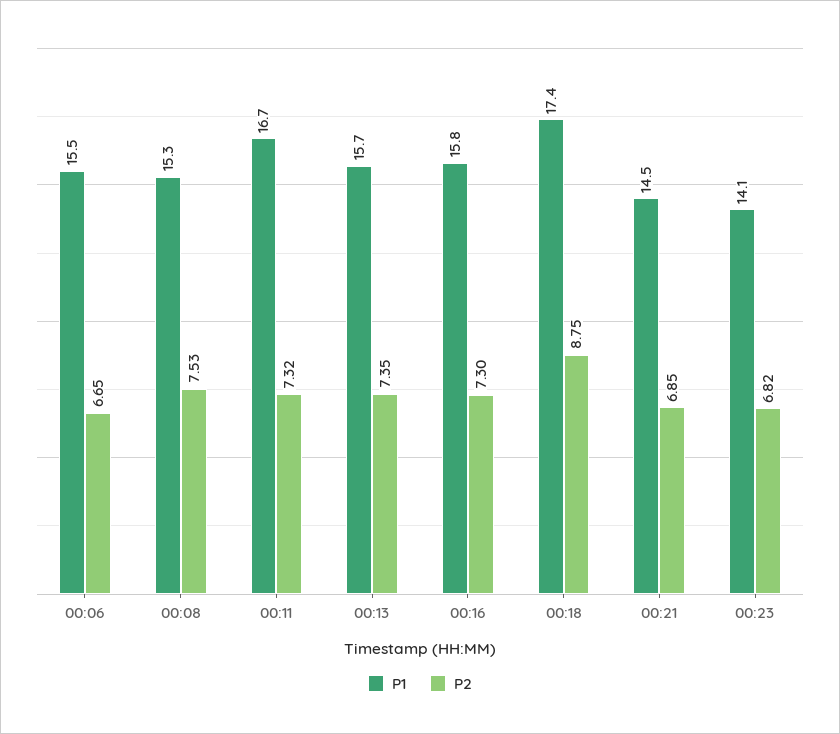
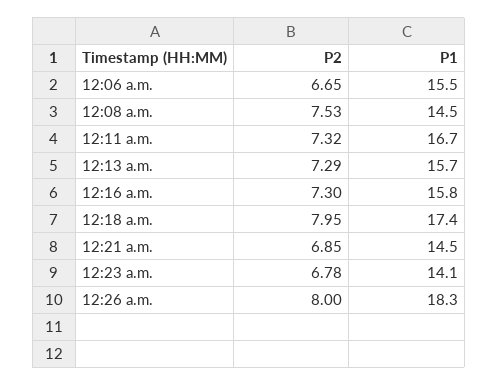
P1, 00:08: 15.3 -> 14.5
P2, 00:13: 7.35 -> 7.29
P2, 00:18: 8.75 -> 7.95
P2, 00:23: 6.82 -> 6.78
P2, 12:26 a.m.: none -> 8
P1, 12:26 a.m.: none -> 18.3

